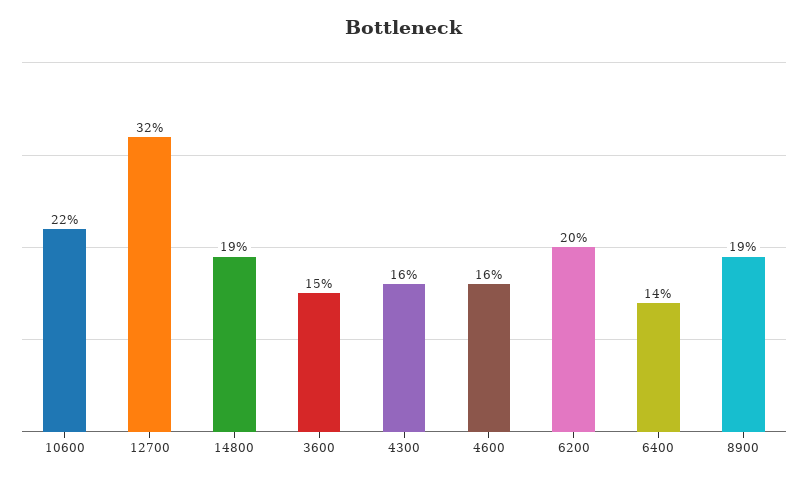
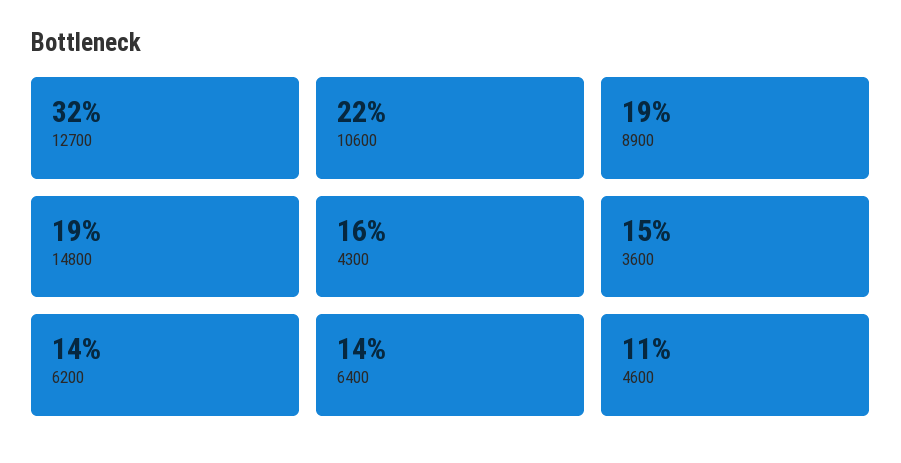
4600: 16 -> 11
6200: 20 -> 14

